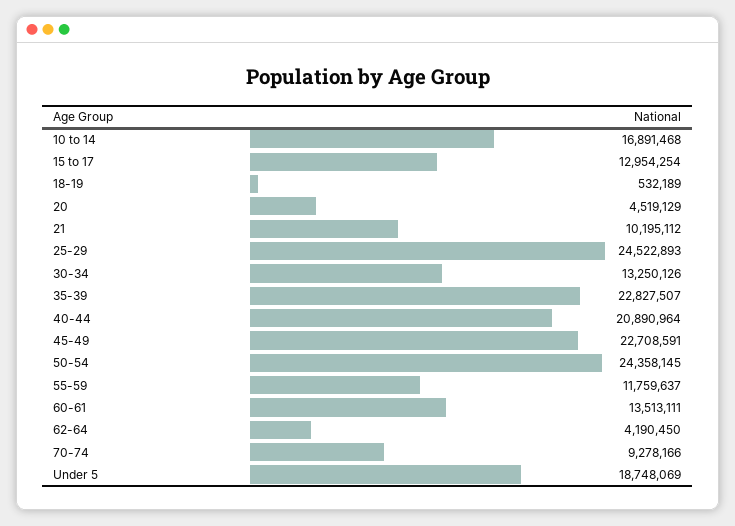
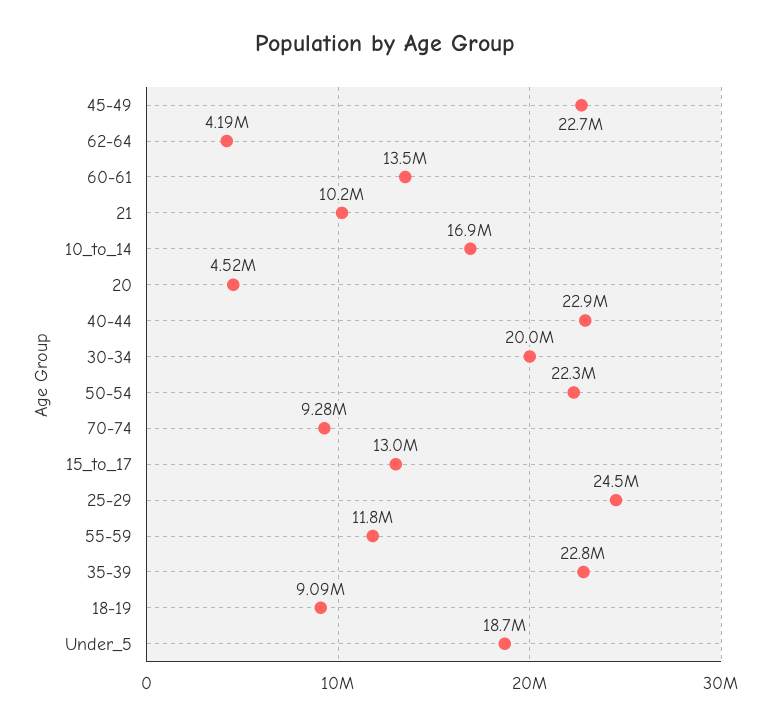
18-19: 532189 -> 9090000
30-34: 13250126 -> 20000000
40-44: 20890964 -> 22900000
50-54: 24358145 -> 22300000

